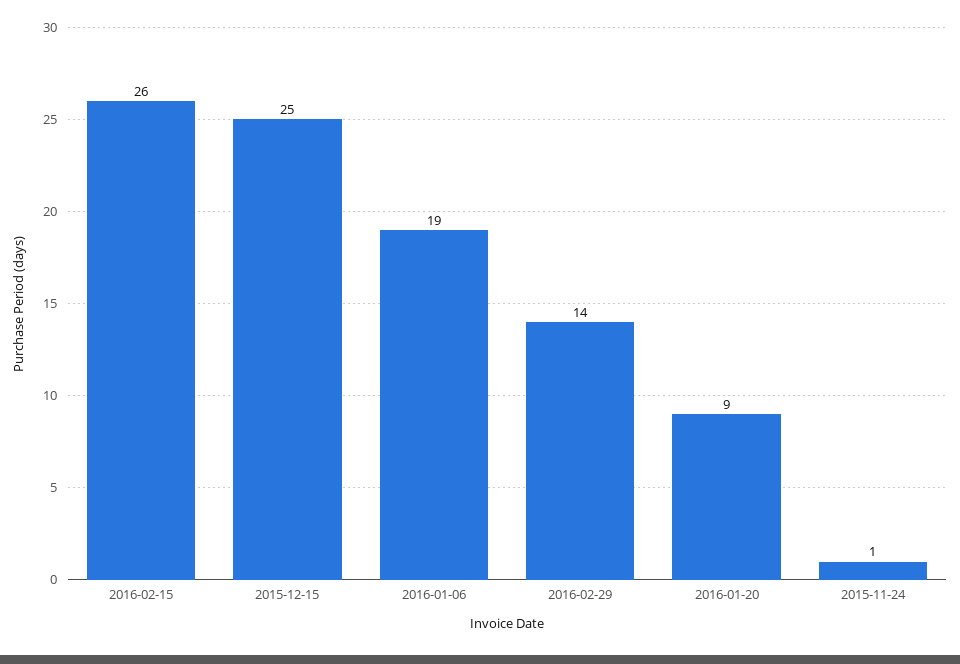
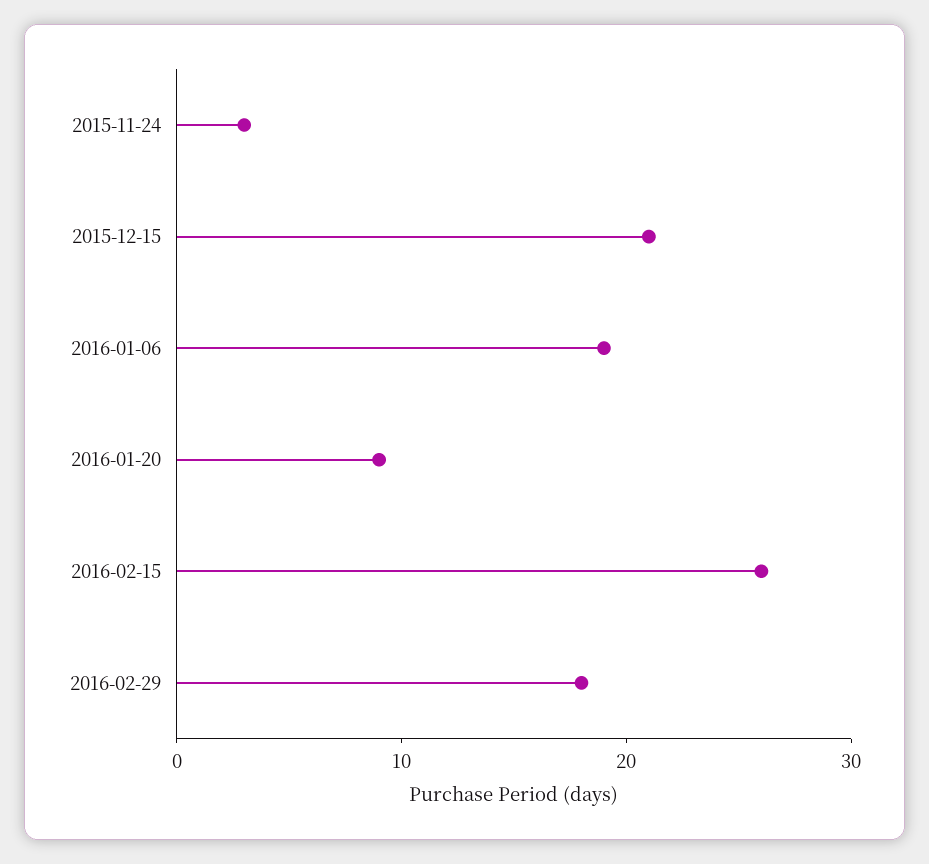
2015-12-15: 25 -> 21
2016-02-29: 14 -> 18
2015-11-24: 1 -> 3

